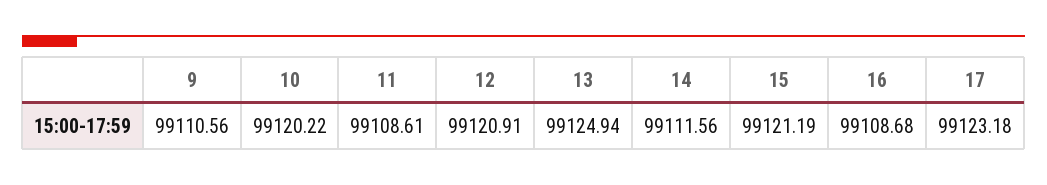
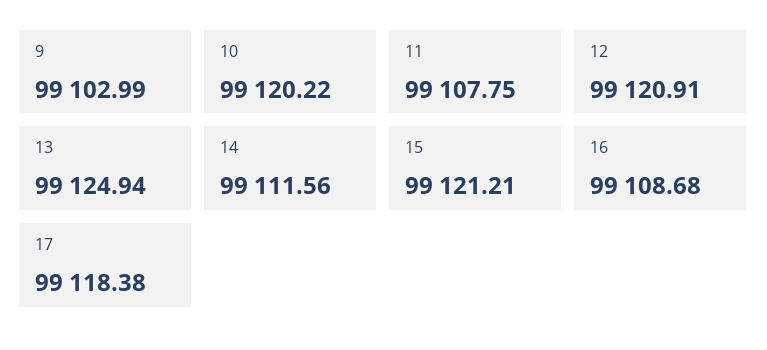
9: 99110.56 -> 99102.99
11: 99108.61 -> 99107.75
15: 99121.19 -> 99121.21
17: 99123.18 -> 99118.38

